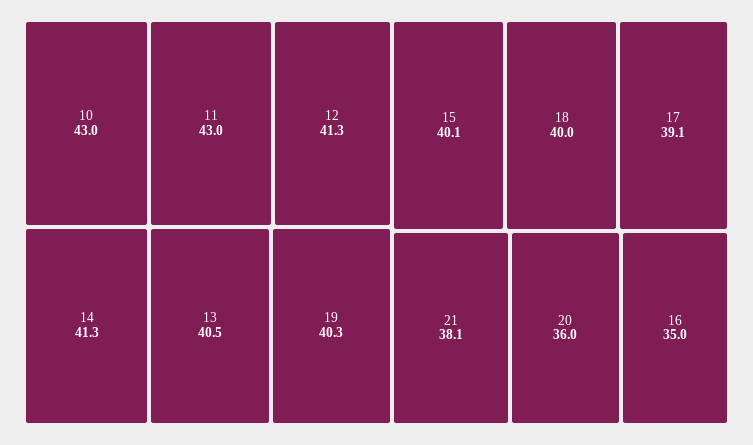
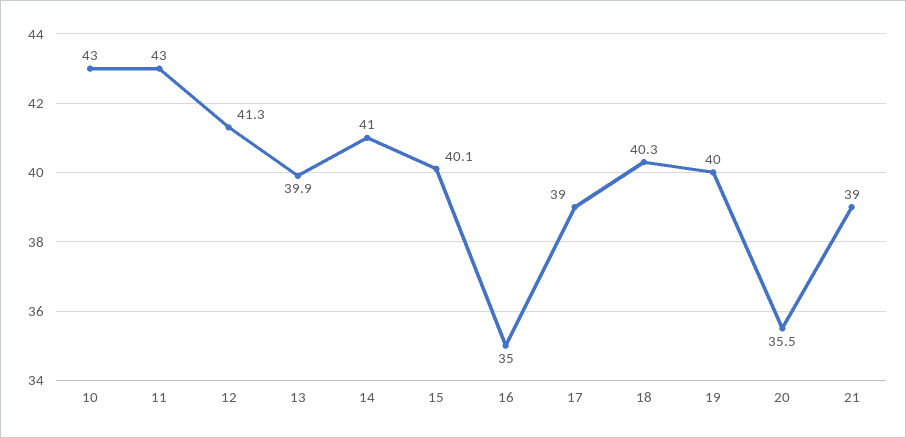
14: 41.3 -> 41
13: 40.5 -> 39.9
19: 40.3 -> 40
18: 40 -> 40.3
17: 39.1 -> 39
21: 38.1 -> 39
20: 36 -> 35.5

